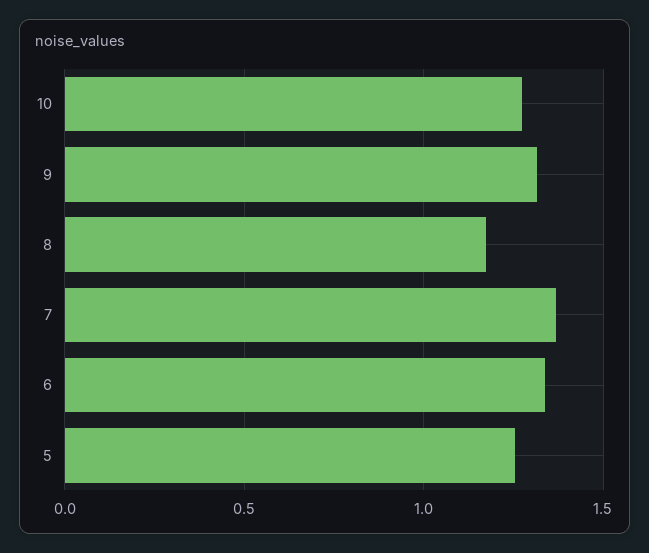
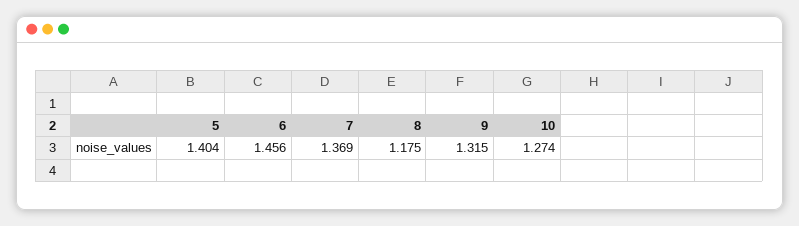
6: 1.35 -> 1.456
5: 1.25 -> 1.404

